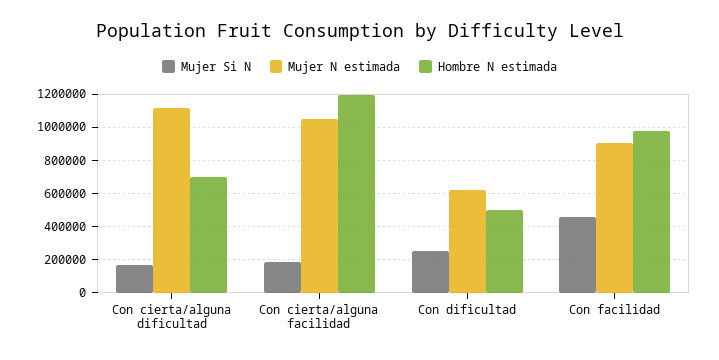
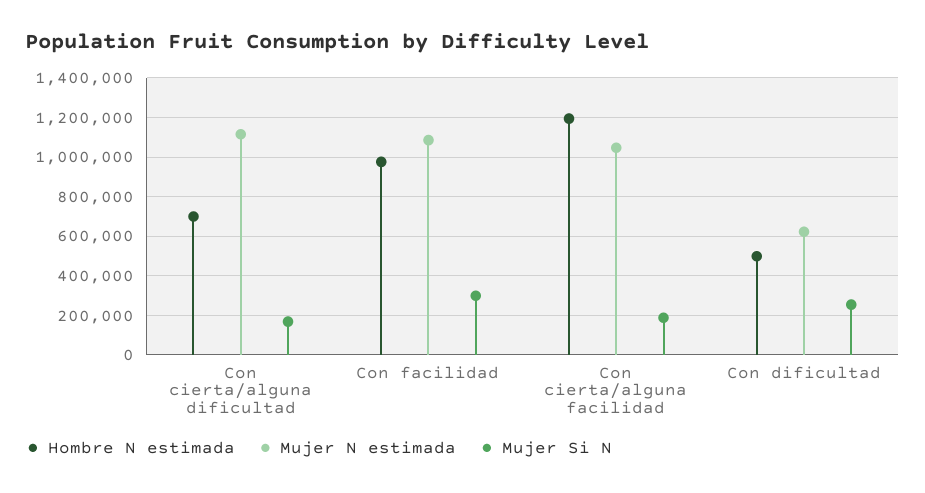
Mujer Si N, Con facilidad: 450000 -> 300000
Mujer N estimada, Con facilidad: 900000 -> 1100000

